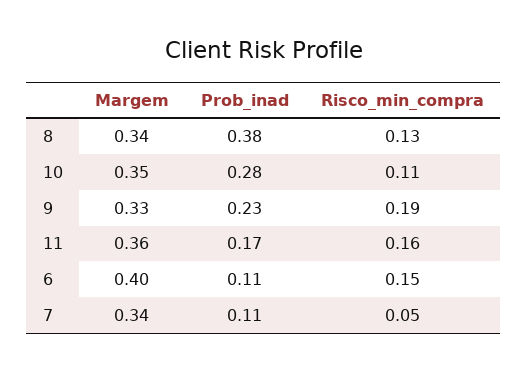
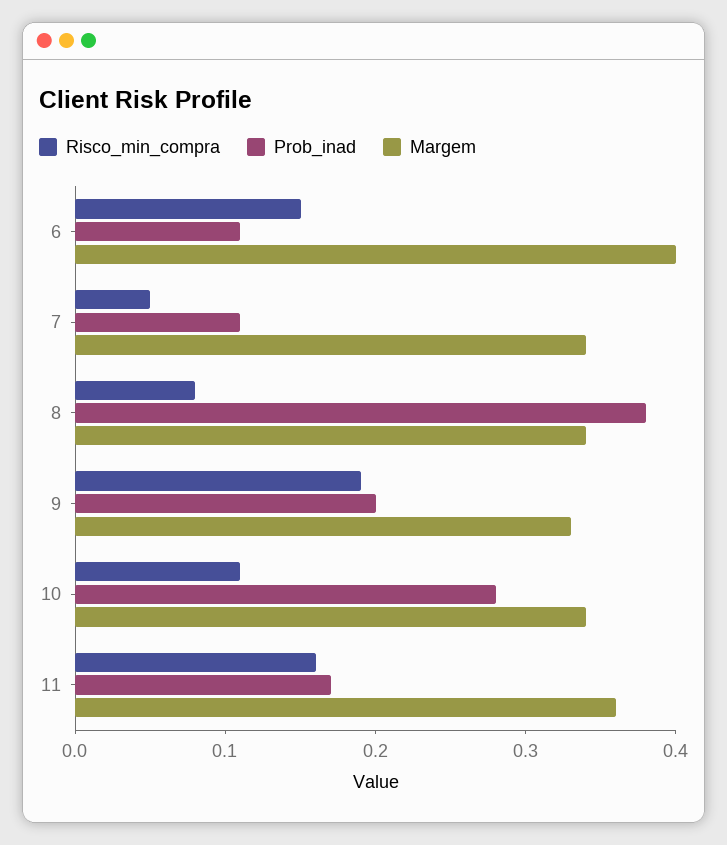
Risco_min_compra, 8: 0.13 -> 0.08
Margem, 10: 0.35 -> 0.34
Prob_inad, 9: 0.23 -> 0.2

